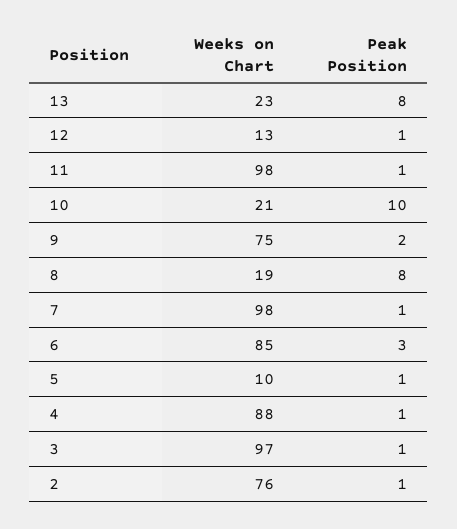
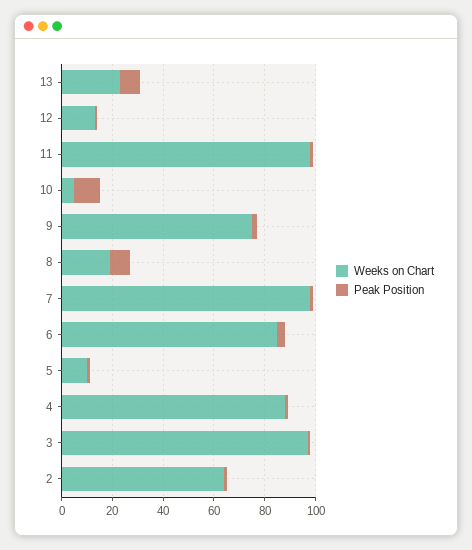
Weeks on Chart, 10: 21 -> 5
Weeks on Chart, 2: 76 -> 65

